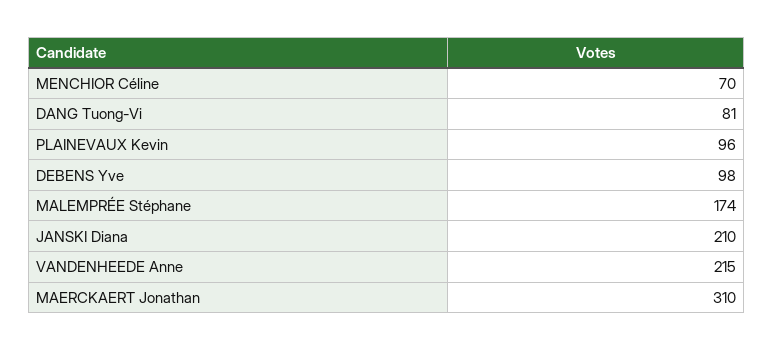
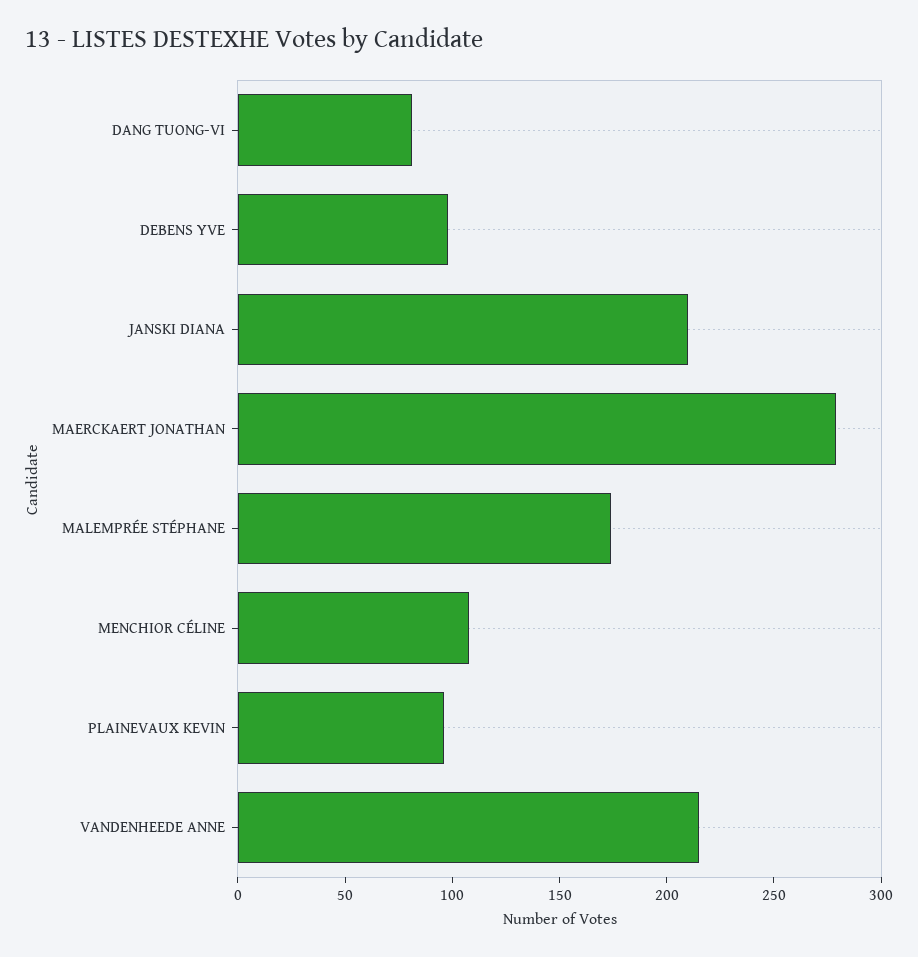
MENCHIOR Céline: 70 -> 110
MAERCKAERT Jonathan: 310 -> 280

